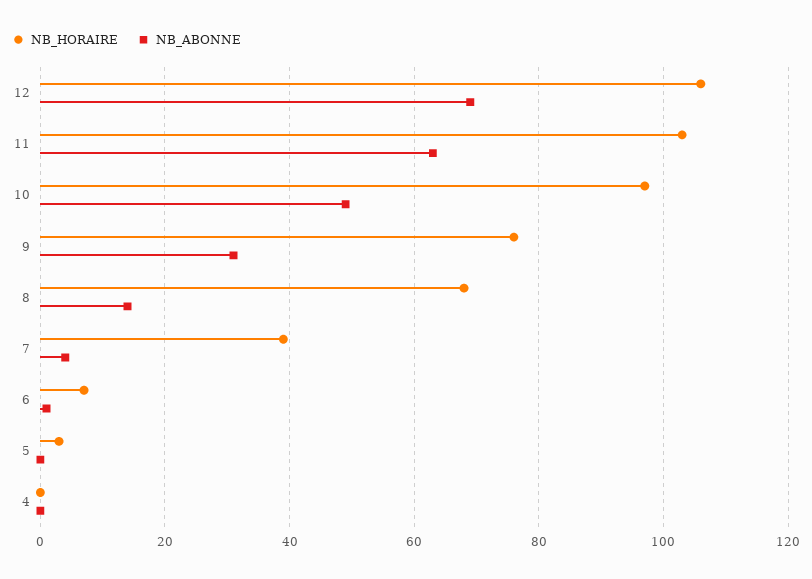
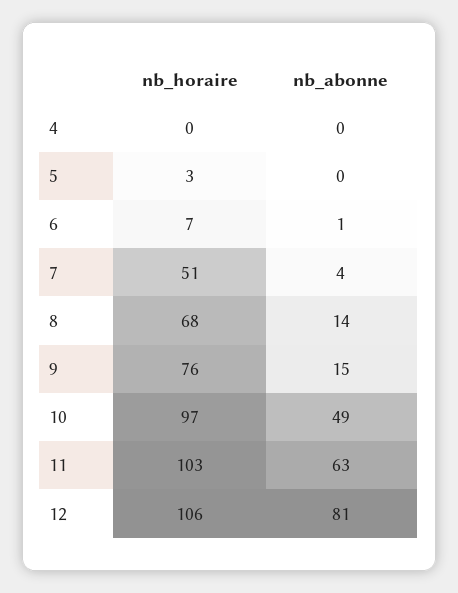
NB_ABONNE, 12: 70 -> 81
NB_ABONNE, 9: 30 -> 15
NB_HORAIRE, 7: 40 -> 51

